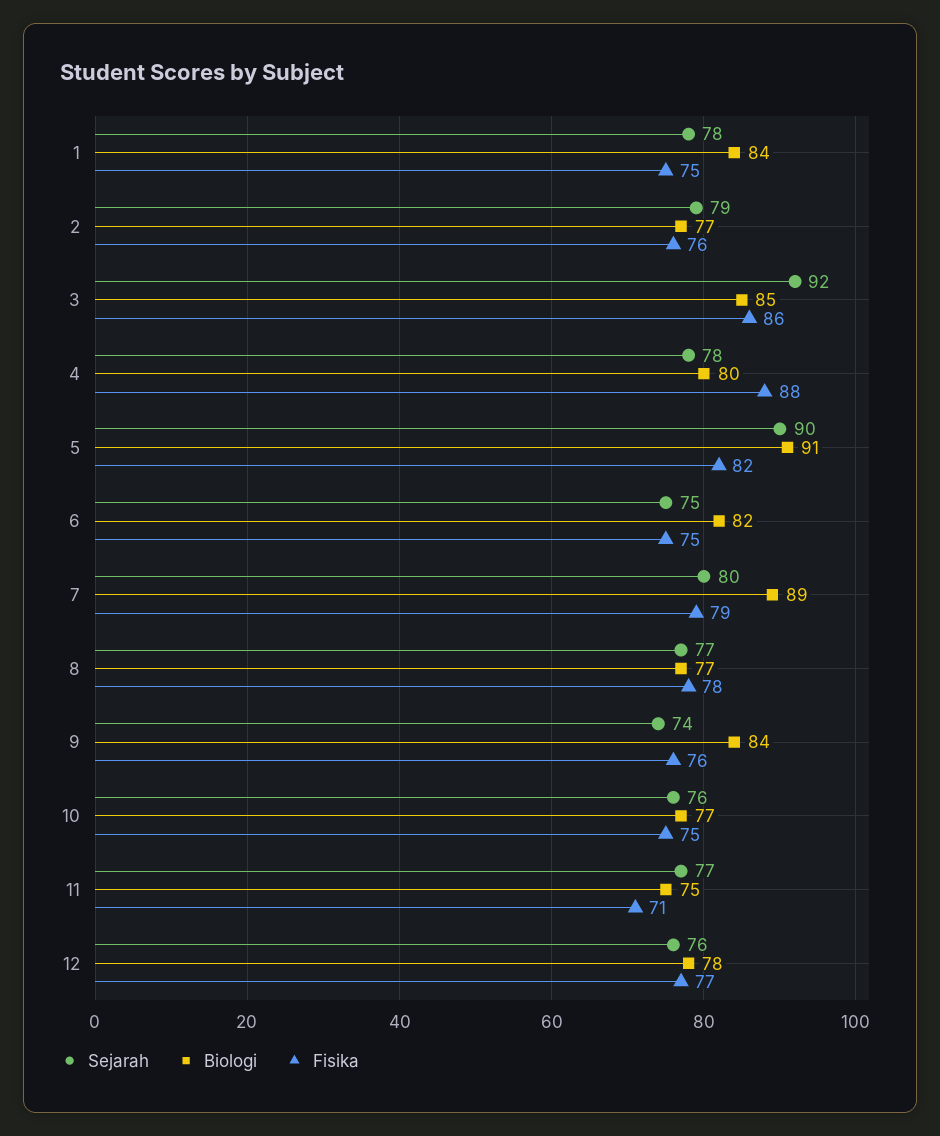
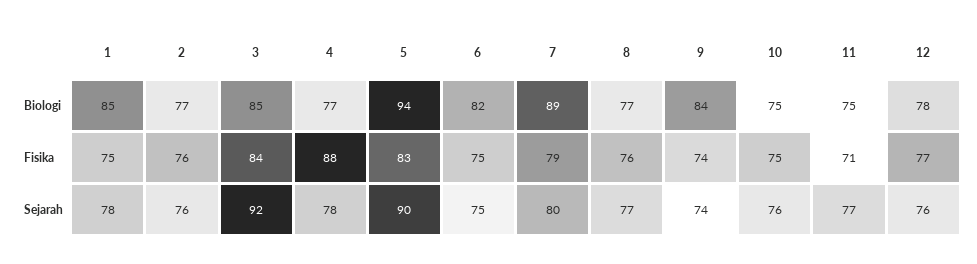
Biologi, 1: 84 -> 85
Sejarah, 2: 79 -> 76
Fisika, 3: 86 -> 84
Biologi, 4: 80 -> 77
Biologi, 5: 91 -> 94
Fisika, 5: 82 -> 83
Fisika, 8: 78 -> 76
Fisika, 9: 76 -> 74
Biologi, 10: 77 -> 75

